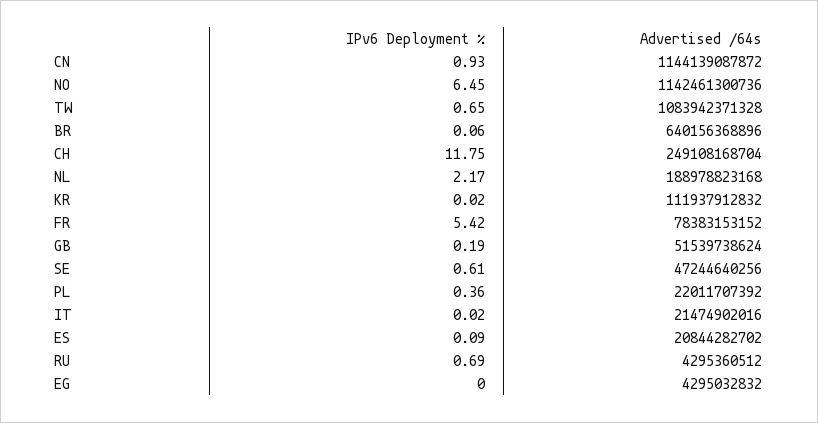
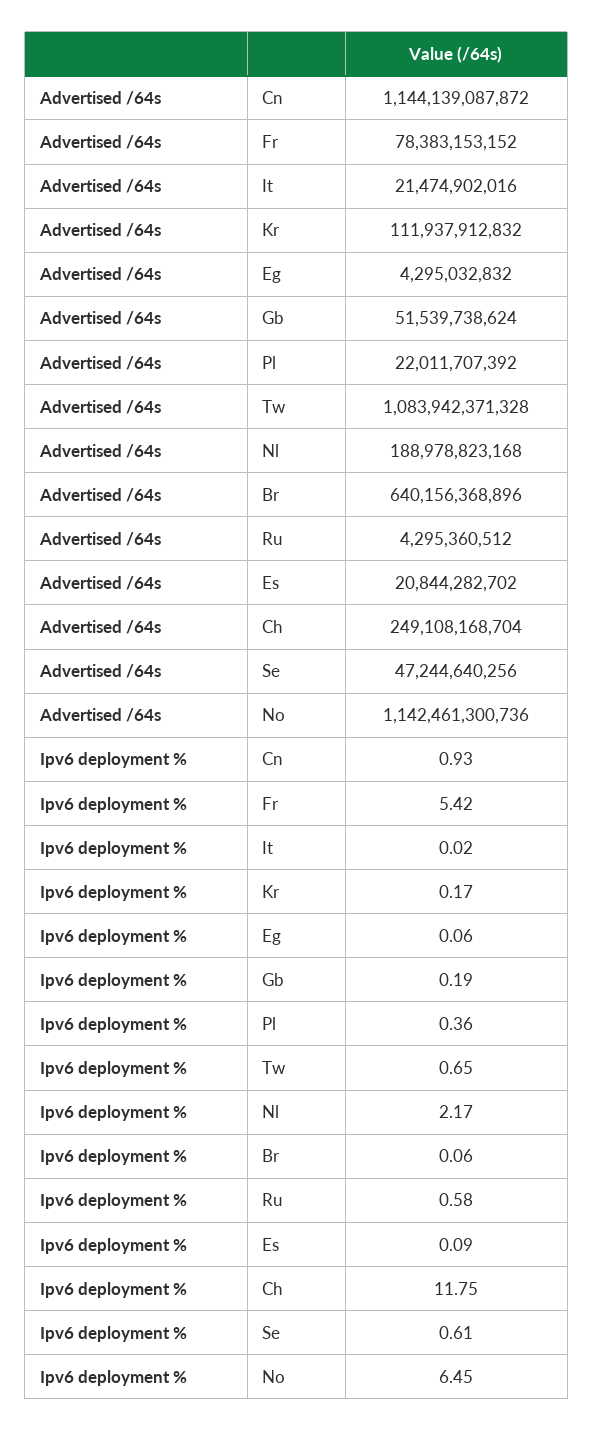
IPv6 Deployment %, KR: 0.02 -> 0.17
IPv6 Deployment %, RU: 0.69 -> 0.58
IPv6 Deployment %, EG: 0 -> 0.06

